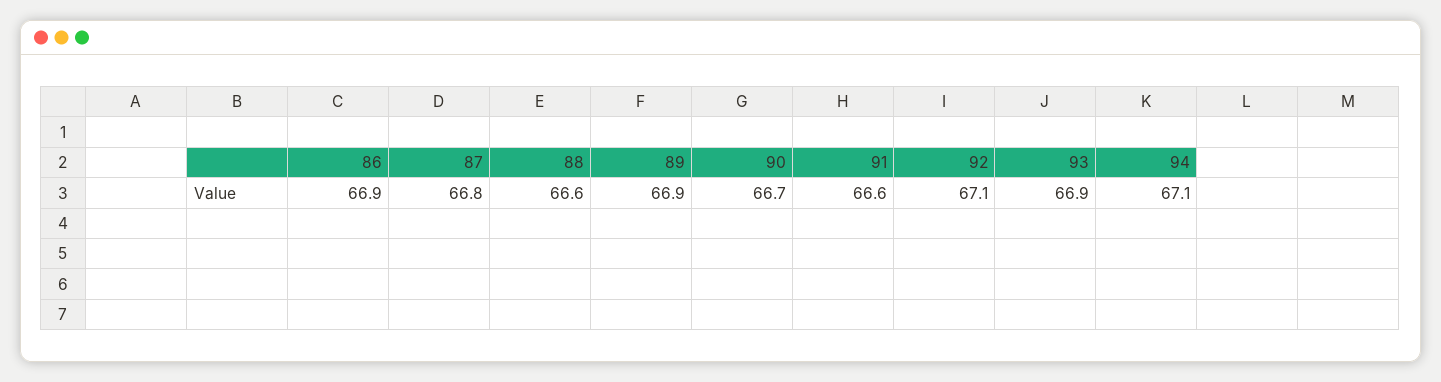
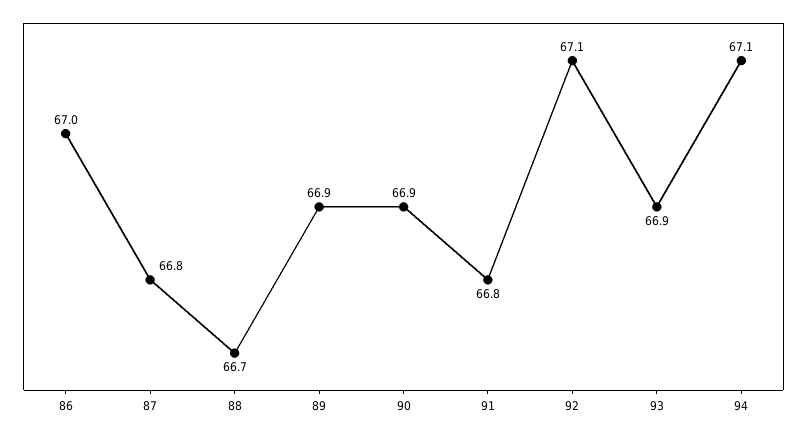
86: 66.9 -> 67
88: 66.6 -> 66.7
90: 66.7 -> 66.9
91: 66.6 -> 66.8

